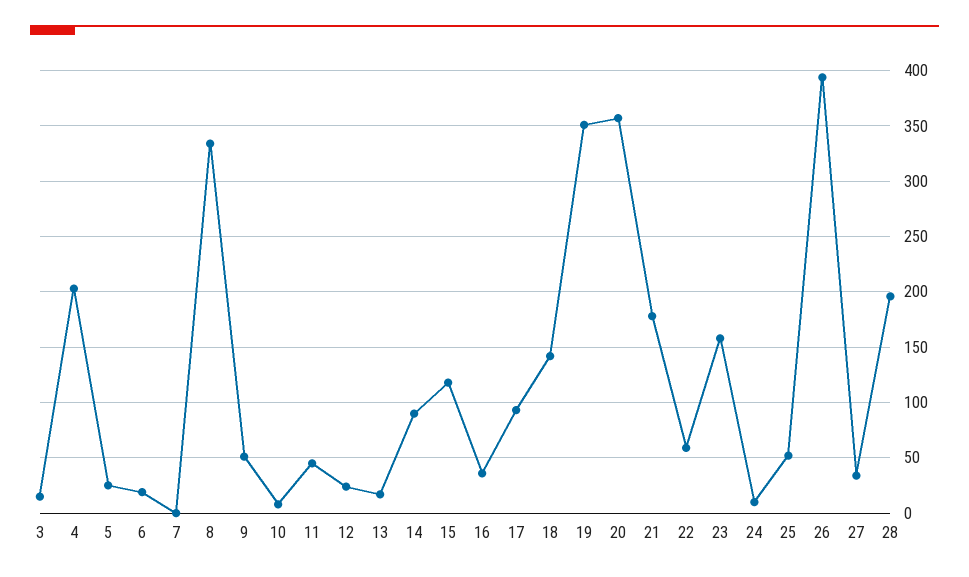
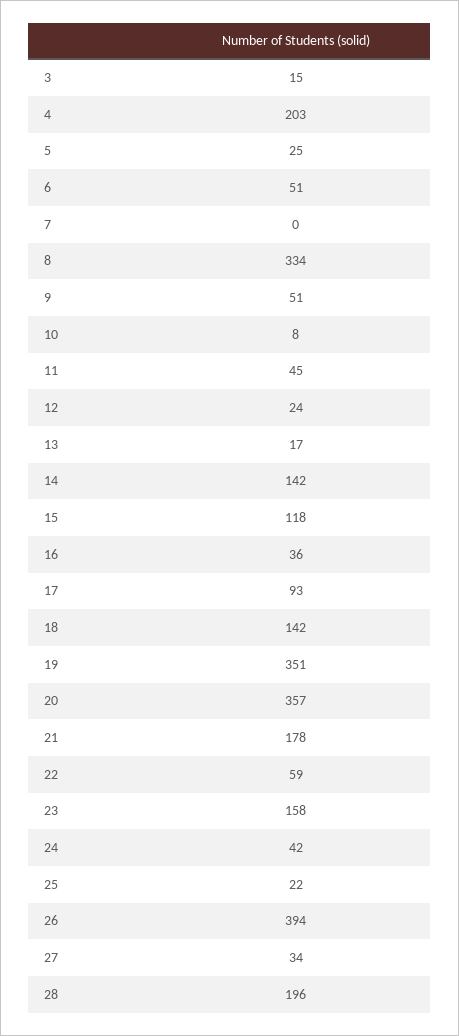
6: 20 -> 51
14: 90 -> 142
24: 10 -> 42
25: 50 -> 22

